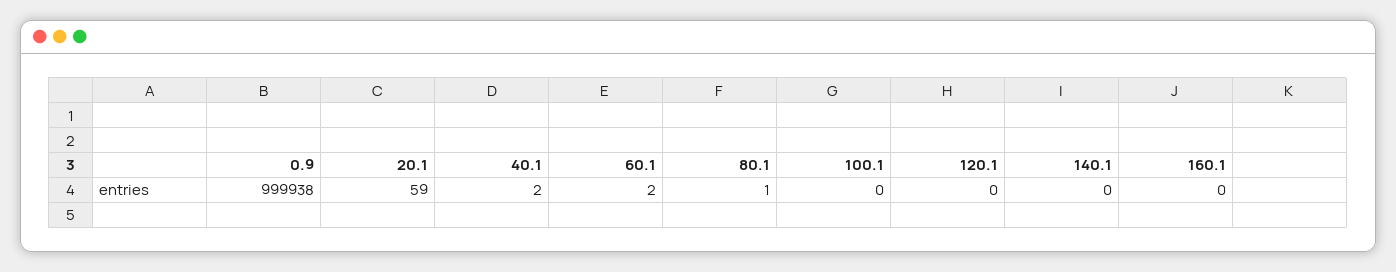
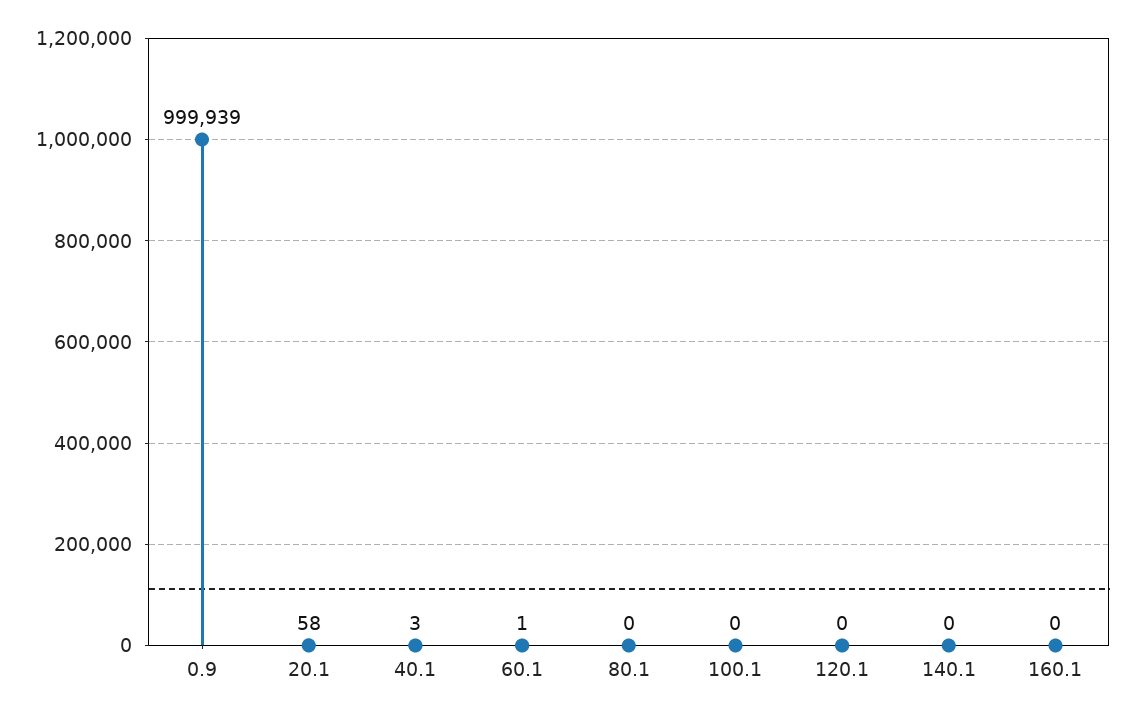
0.9: 999938 -> 999939
20.1: 59 -> 58
40.1: 2 -> 3
60.1: 2 -> 1
80.1: 1 -> 0

